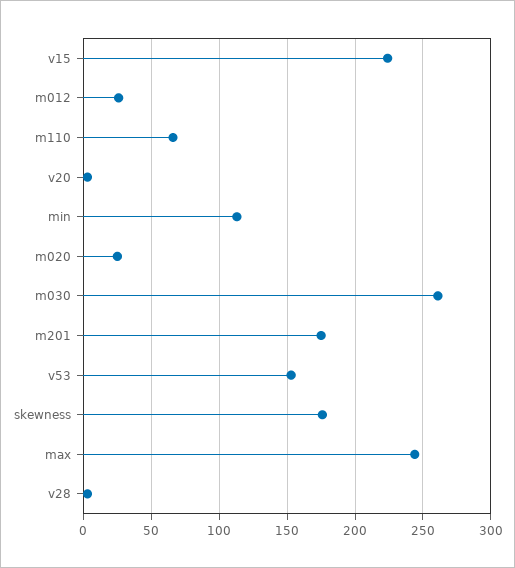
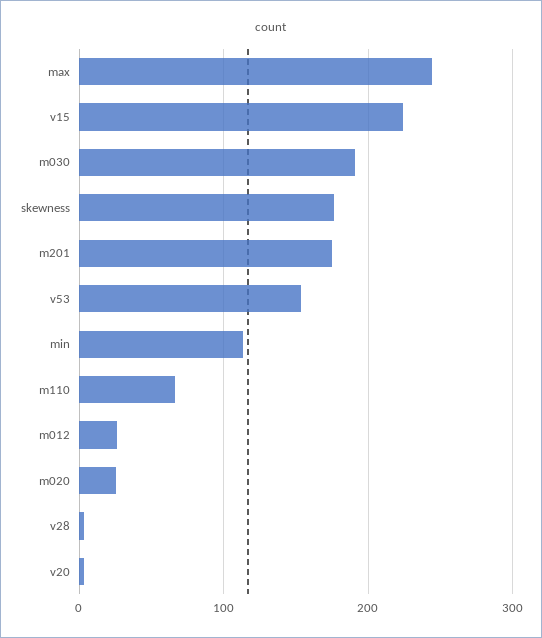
m030: 260 -> 190

